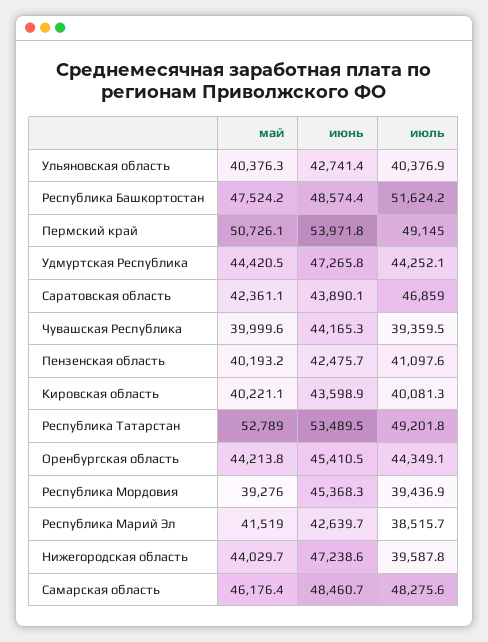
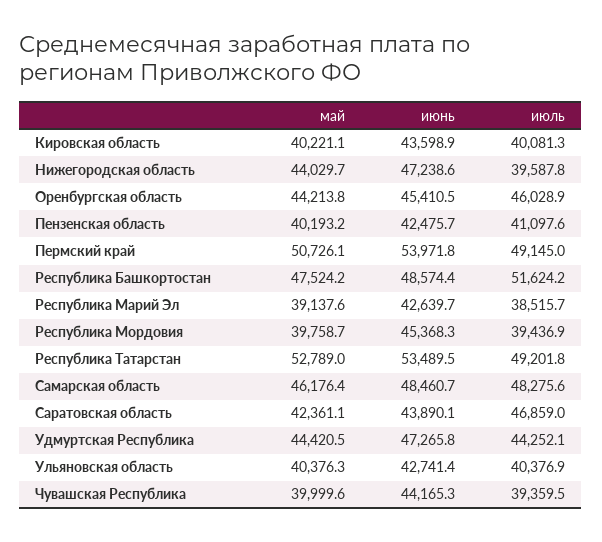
июль, Оренбургская область: 44349.1 -> 46028.9
май, Республика Мордовия: 39276 -> 39758.7
май, Республика Марий Эл: 41519 -> 39137.6

